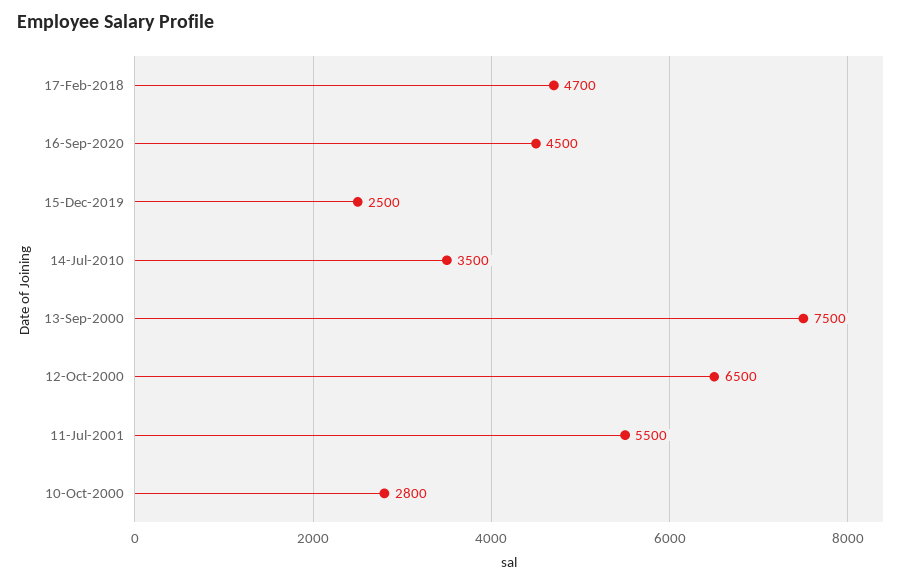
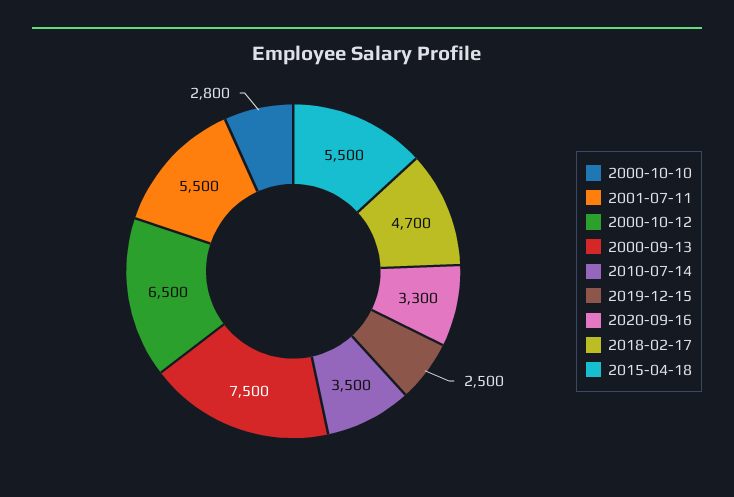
16-Sep-2020: 4500 -> 3300
2015-04-18: none -> 5500

